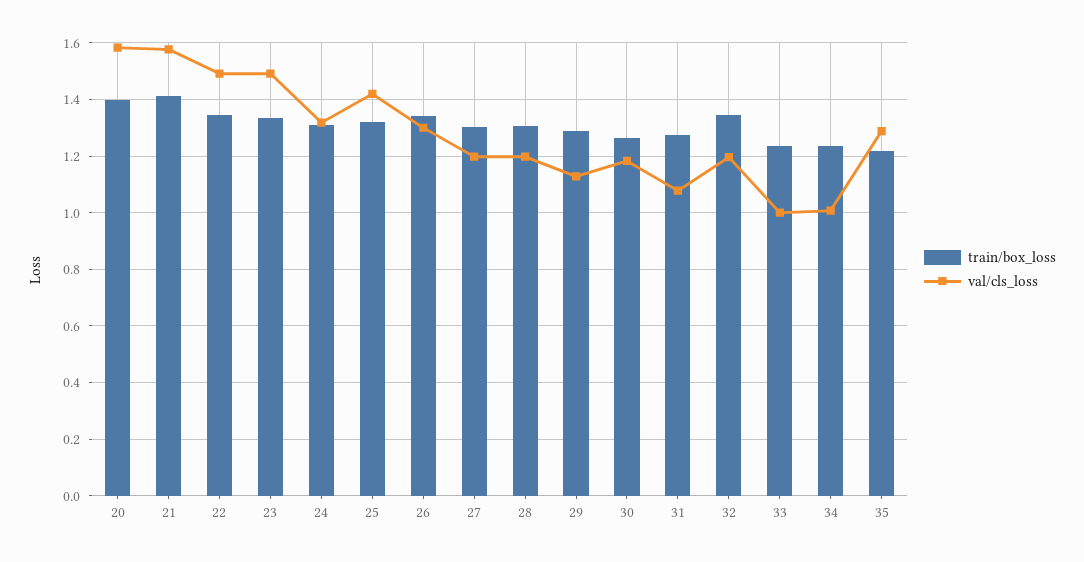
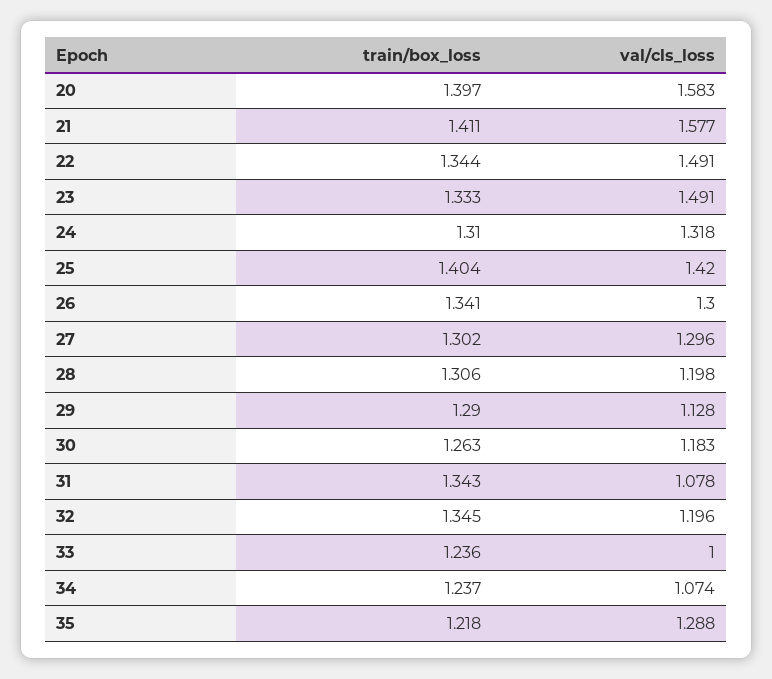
train/box_loss, 25: 1.325 -> 1.404
val/cls_loss, 27: 1.2 -> 1.296
train/box_loss, 31: 1.275 -> 1.343
val/cls_loss, 34: 1 -> 1.074

